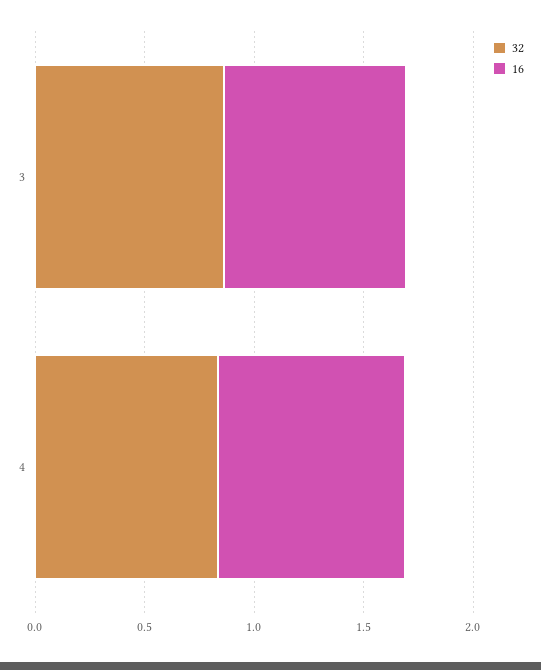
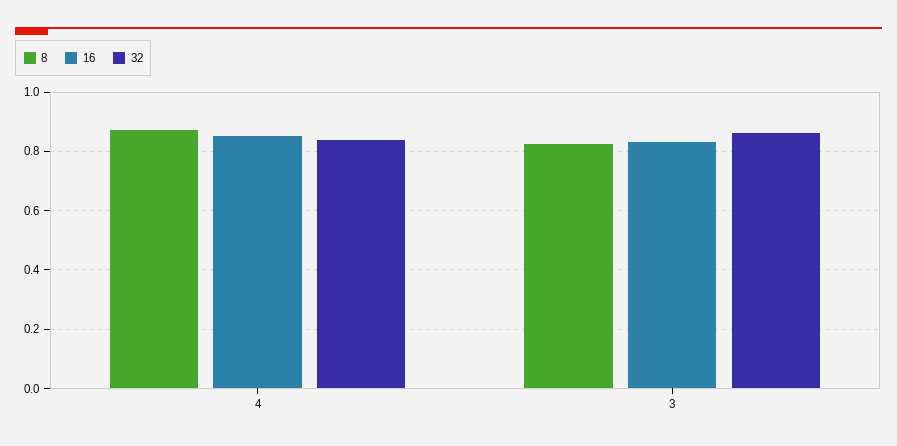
8, 4: none -> 0.875
8, 3: none -> 0.825

